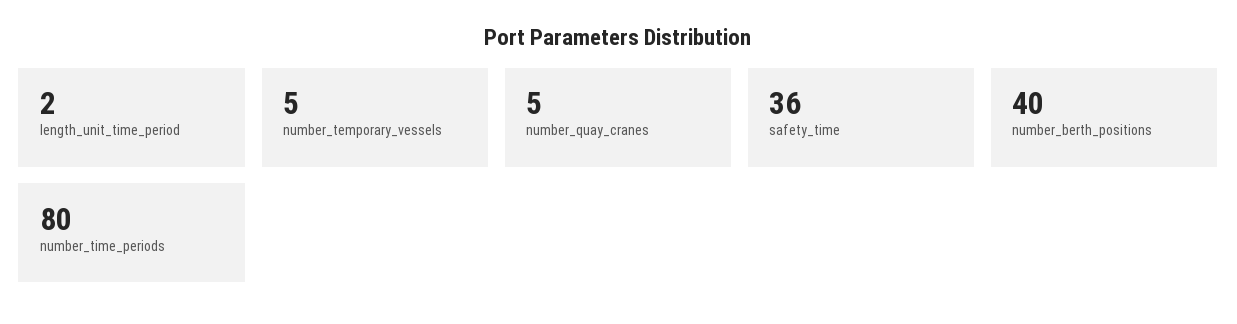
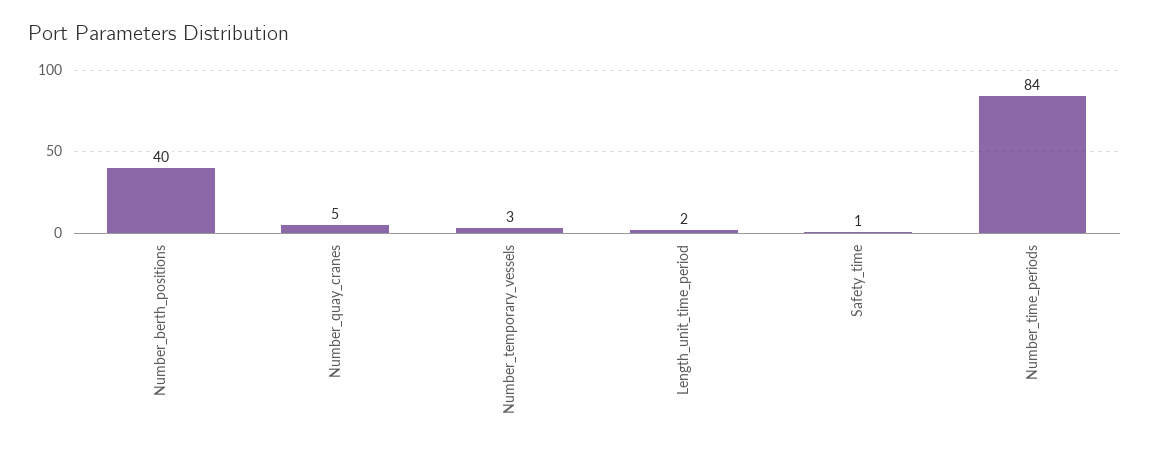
number_temporary_vessels: 5 -> 3
safety_time: 36 -> 1
number_time_periods: 80 -> 84

